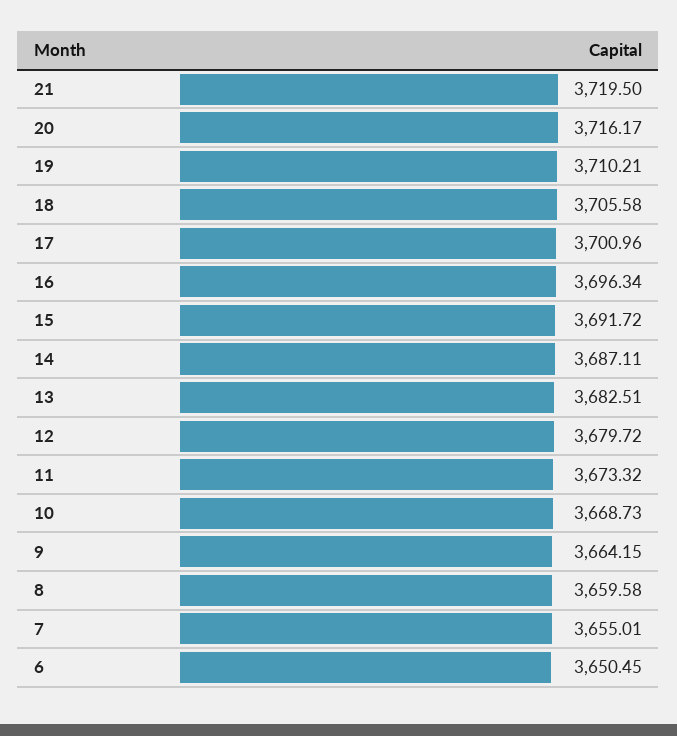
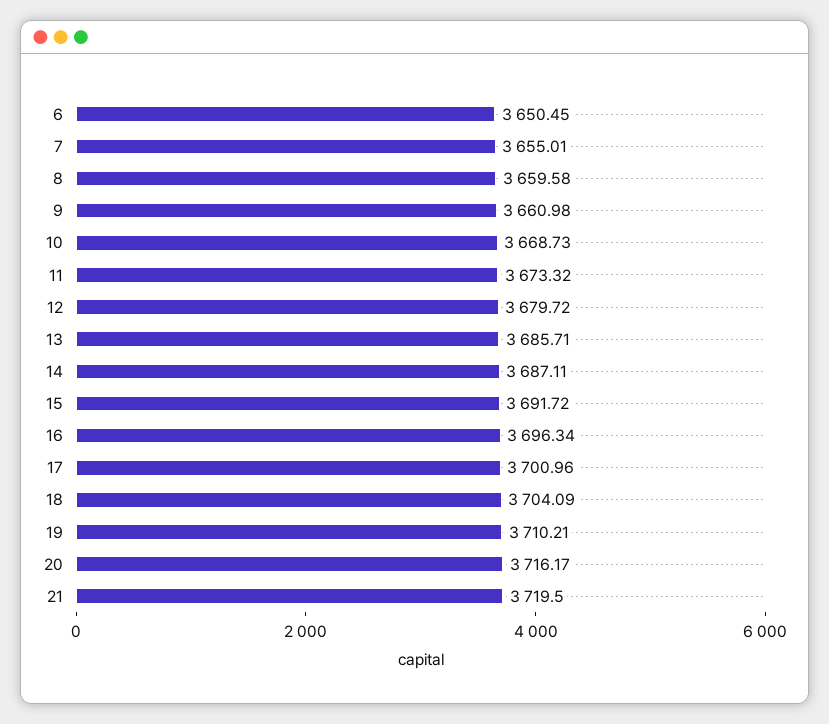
18: 3705.58 -> 3704.09
13: 3682.51 -> 3685.71
9: 3664.15 -> 3660.98

